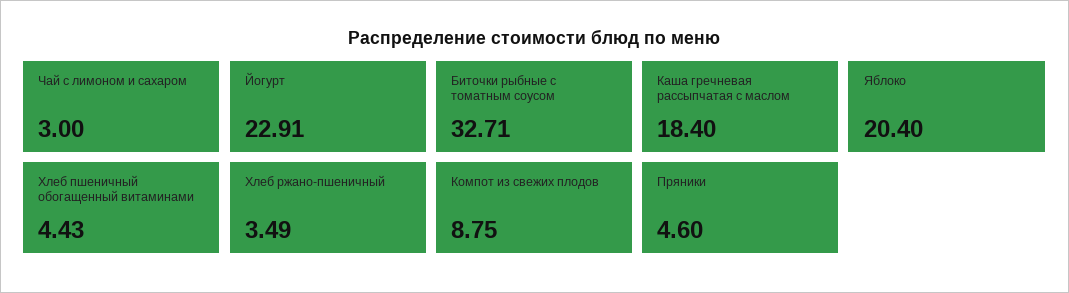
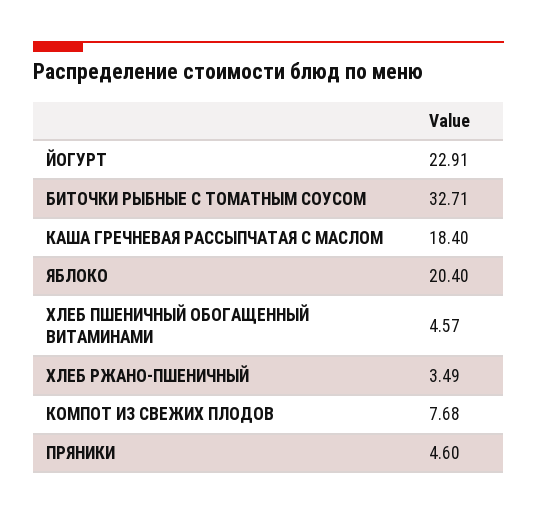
Чай с лимоном и сахаром: 3 -> none
Хлеб пшеничный обогащенный витаминами: 4.43 -> 4.57
Компот из свежих плодов: 8.75 -> 7.68

